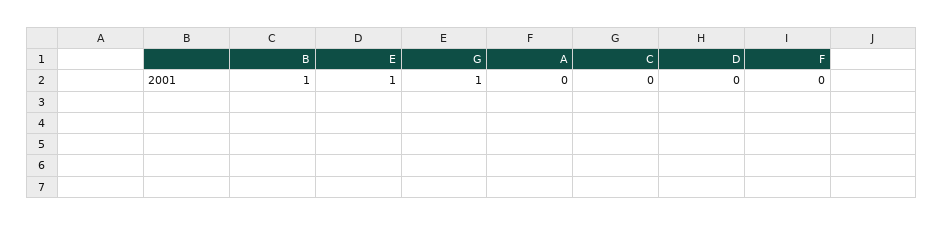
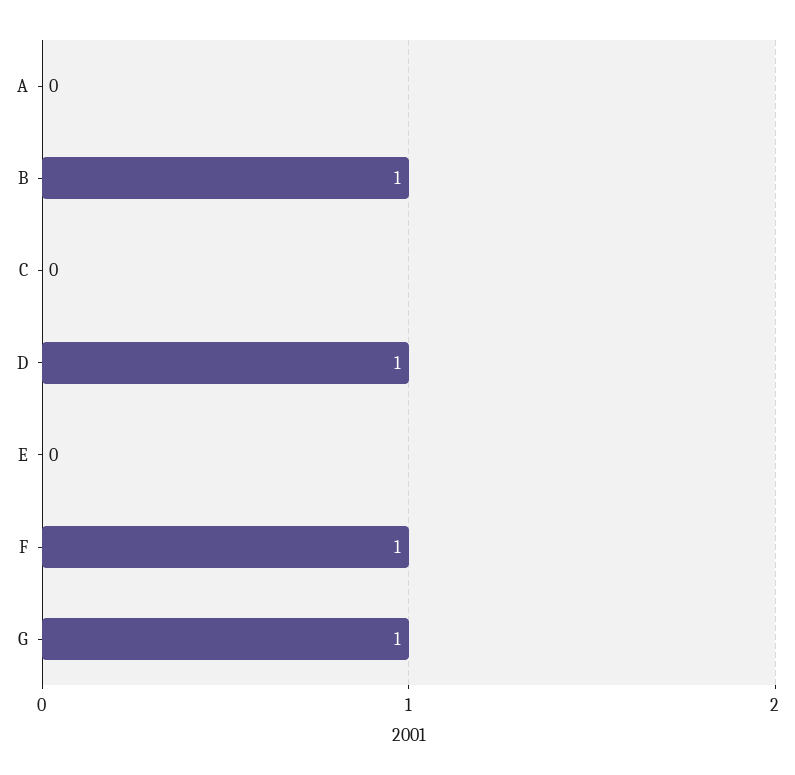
E: 1 -> 0
D: 0 -> 1
F: 0 -> 1

